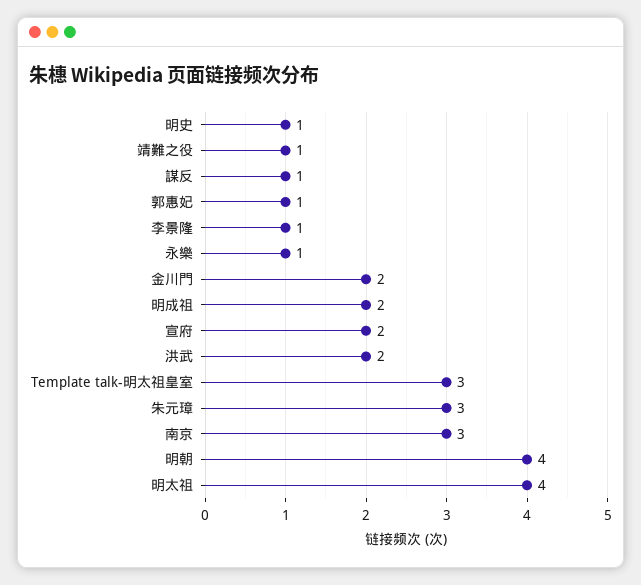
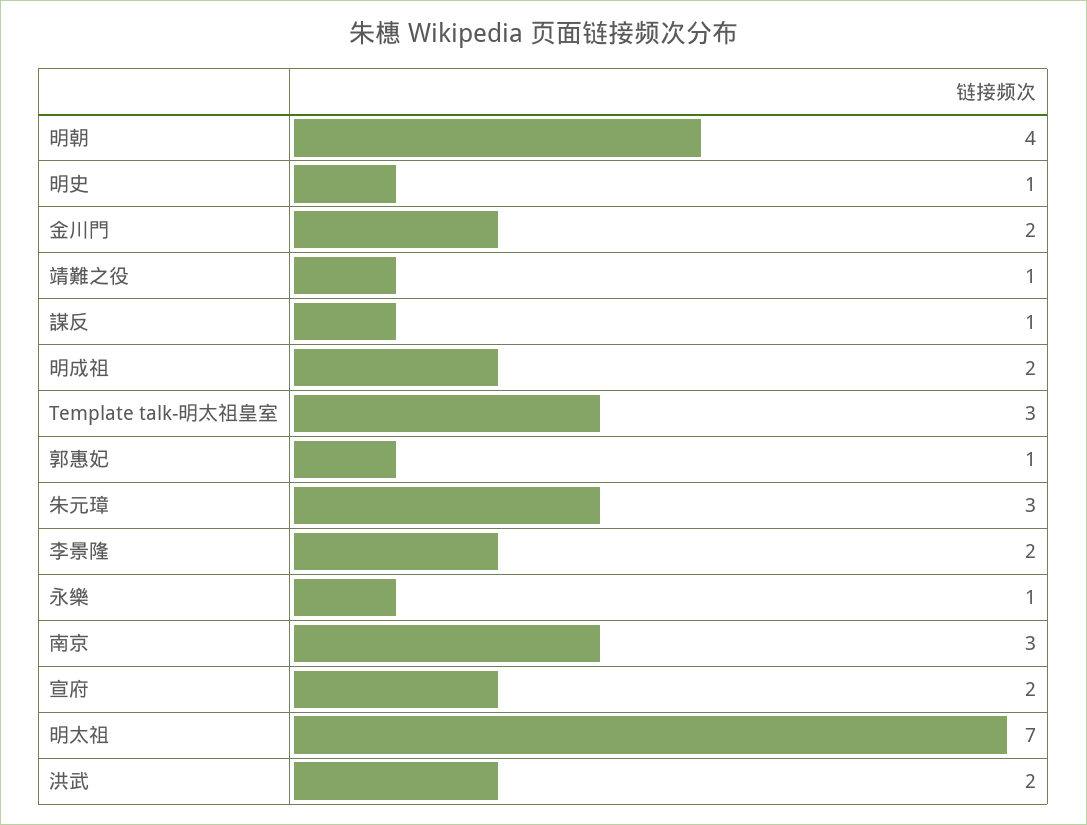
李景隆: 1 -> 2
明太祖: 4 -> 7

